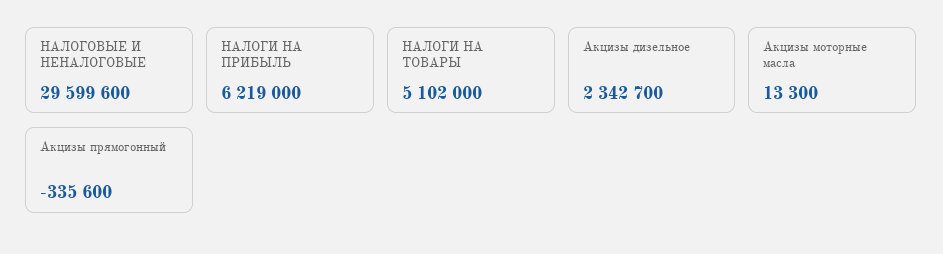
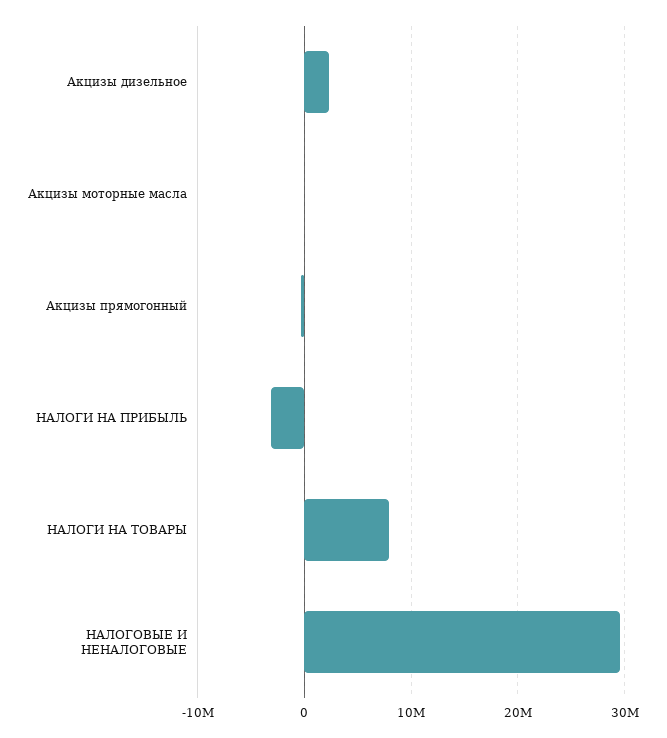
НАЛОГИ НА ПРИБЫЛЬ: 6219000 -> -3000000
НАЛОГИ НА ТОВАРЫ: 5102000 -> 8000000

